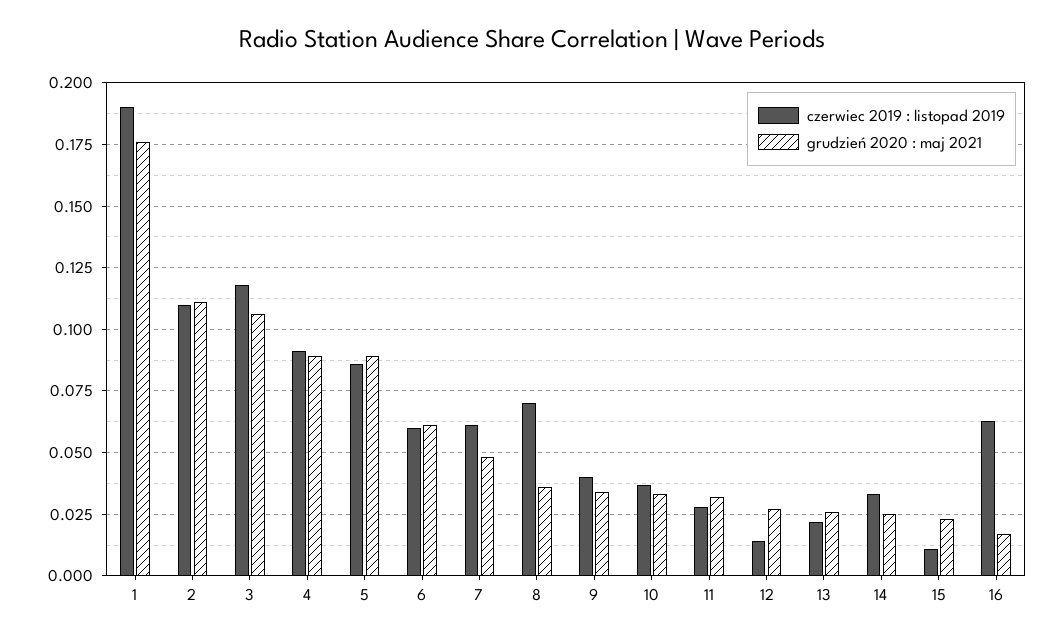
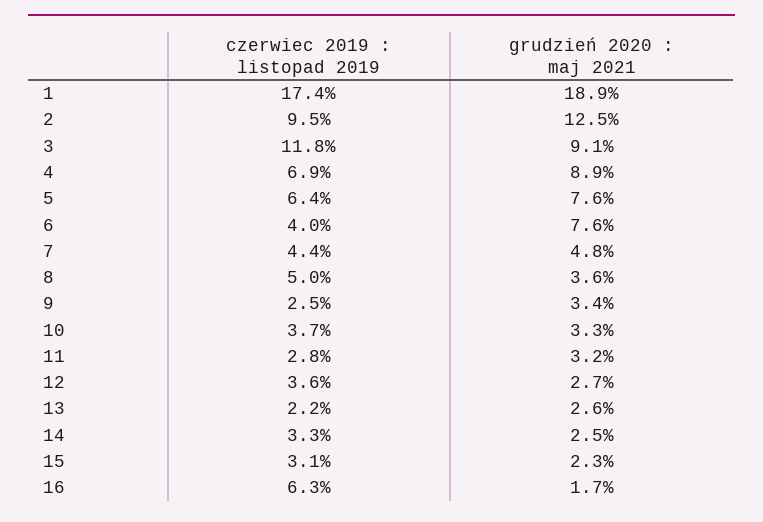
czerwiec 2019 : listopad 2019, 1: 0.19 -> 0.174
grudzień 2020 : maj 2021, 1: 0.175 -> 0.189
czerwiec 2019 : listopad 2019, 2: 0.11 -> 0.095
grudzień 2020 : maj 2021, 2: 0.11 -> 0.125
grudzień 2020 : maj 2021, 3: 0.105 -> 0.091
czerwiec 2019 : listopad 2019, 4: 0.09 -> 0.069
czerwiec 2019 : listopad 2019, 5: 0.085 -> 0.064
grudzień 2020 : maj 2021, 5: 0.09 -> 0.076
czerwiec 2019 : listopad 2019, 6: 0.06 -> 0.04
grudzień 2020 : maj 2021, 6: 0.06 -> 0.076
czerwiec 2019 : listopad 2019, 7: 0.06 -> 0.044
czerwiec 2019 : listopad 2019, 8: 0.07 -> 0.05
czerwiec 2019 : listopad 2019, 9: 0.04 -> 0.025
czerwiec 2019 : listopad 2019, 12: 0.015 -> 0.036
czerwiec 2019 : listopad 2019, 15: 0.01 -> 0.031

